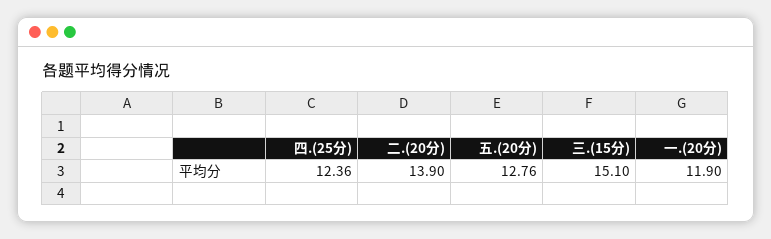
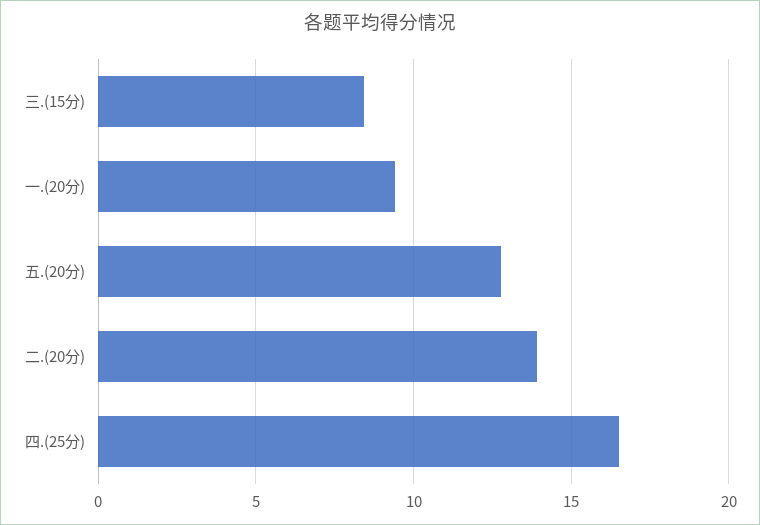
四.(25分): 12.36 -> 16.5
三.(15分): 15.1 -> 8.5
一.(20分): 11.9 -> 9.5

